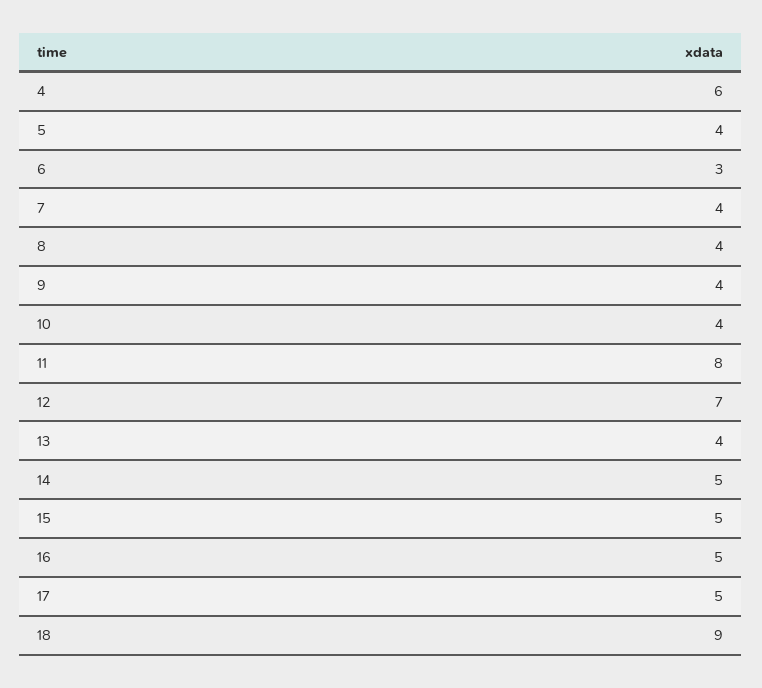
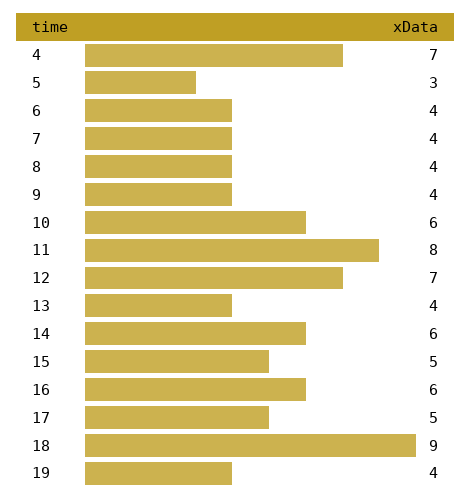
4: 6 -> 7
5: 4 -> 3
6: 3 -> 4
10: 4 -> 6
14: 5 -> 6
16: 5 -> 6
19: none -> 4

